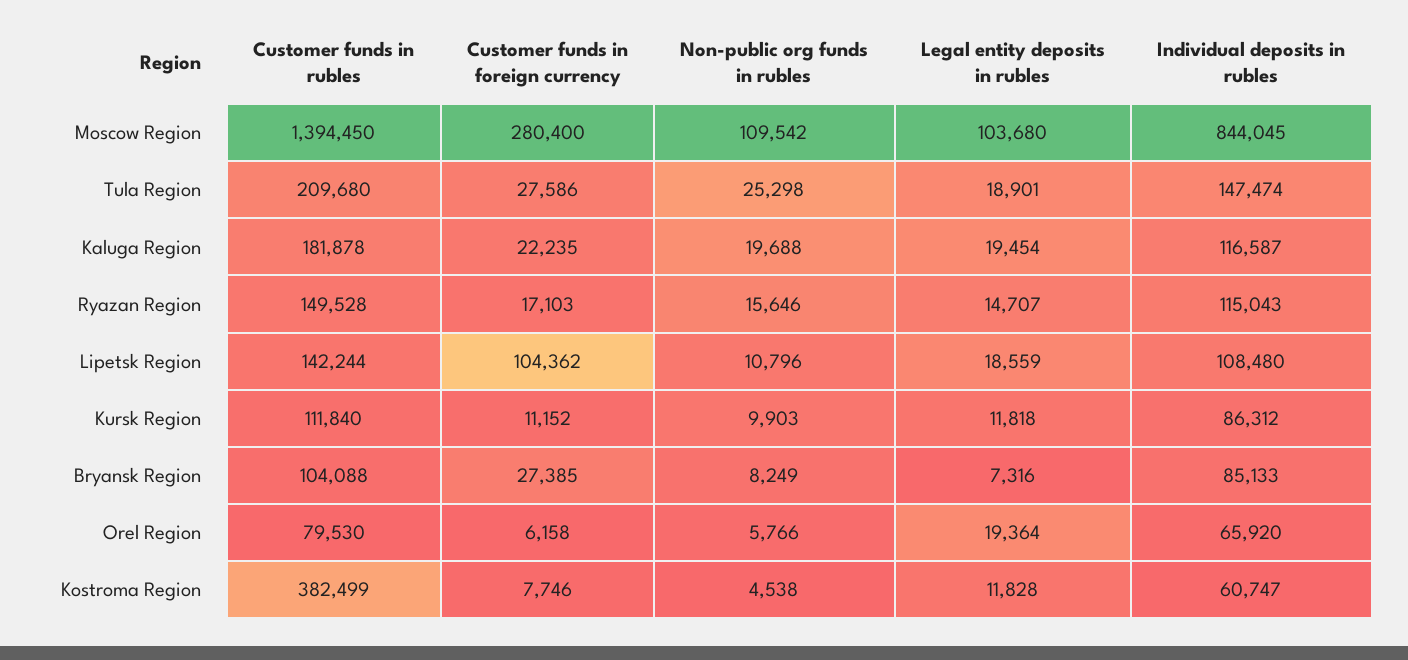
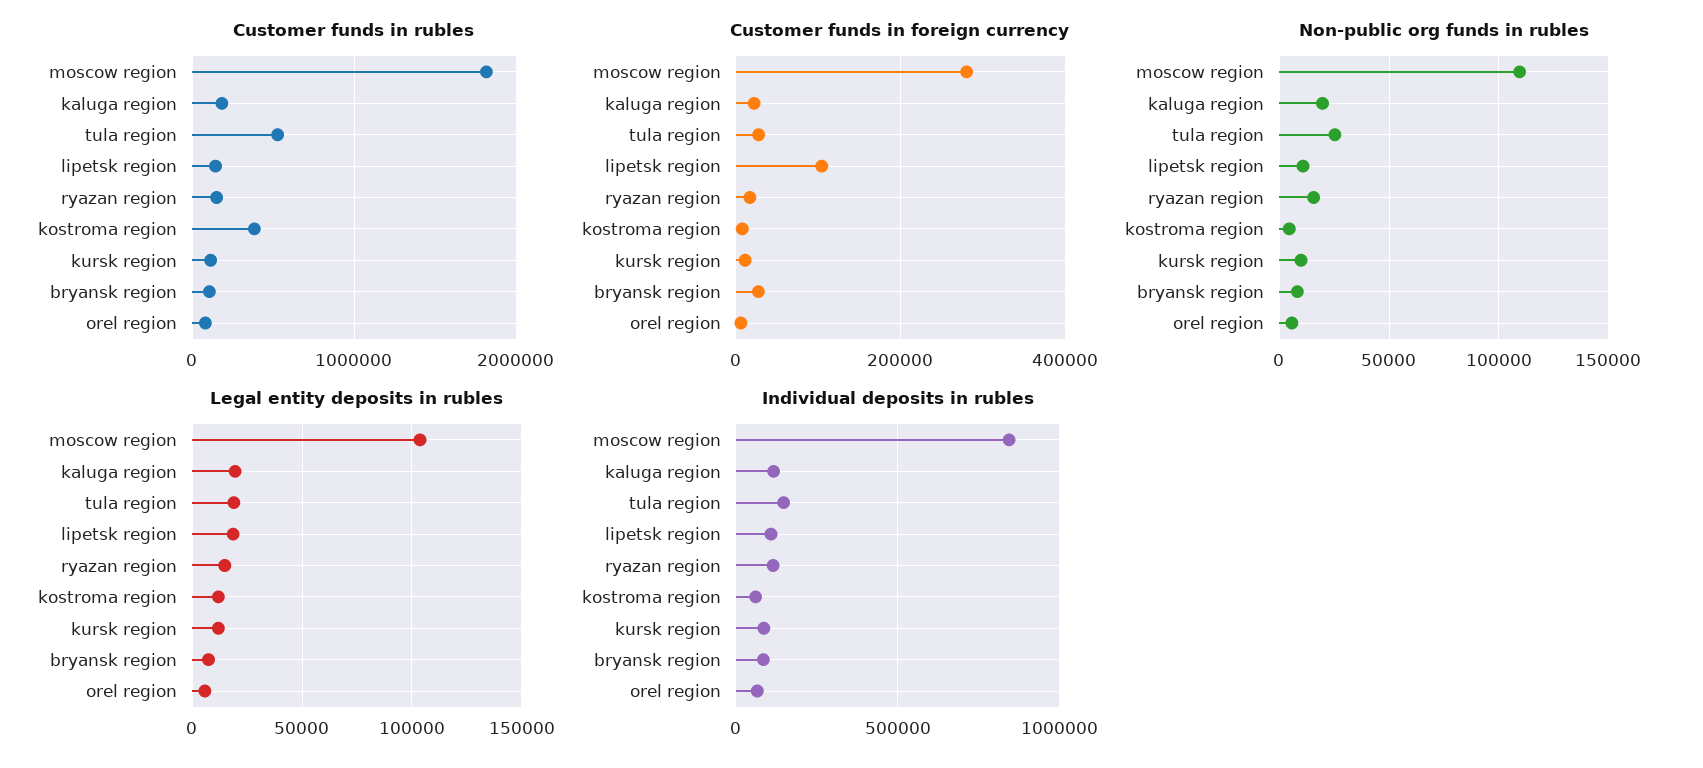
Customer funds in rubles, Moscow Region: 1394450 -> 1800000
Customer funds in rubles, Tula Region: 209680 -> 500000
Legal entity deposits in rubles, Orel Region: 19364 -> 5000

